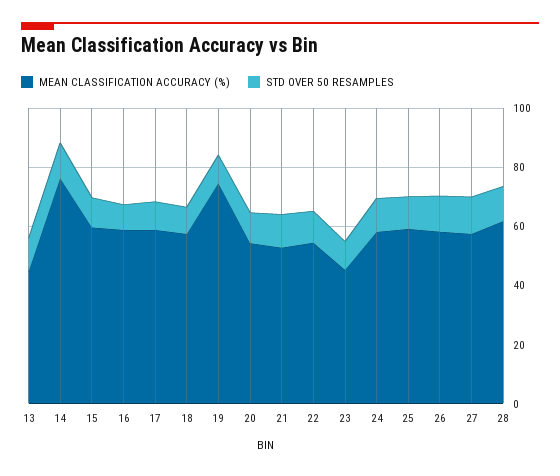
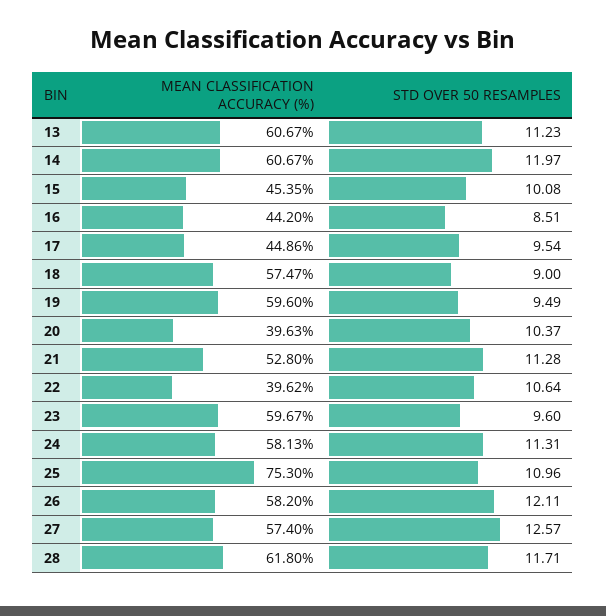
MEAN CLASSIFICATION ACCURACY (%), 13: 45 -> 60.67
MEAN CLASSIFICATION ACCURACY (%), 14: 75 -> 60.67
MEAN CLASSIFICATION ACCURACY (%), 15: 60 -> 45.35
MEAN CLASSIFICATION ACCURACY (%), 16: 60 -> 44.2
MEAN CLASSIFICATION ACCURACY (%), 17: 60 -> 44.86
MEAN CLASSIFICATION ACCURACY (%), 19: 75 -> 59.6
MEAN CLASSIFICATION ACCURACY (%), 20: 55 -> 39.63
MEAN CLASSIFICATION ACCURACY (%), 22: 55 -> 39.62
MEAN CLASSIFICATION ACCURACY (%), 23: 45 -> 59.67
MEAN CLASSIFICATION ACCURACY (%), 25: 60 -> 75.3

